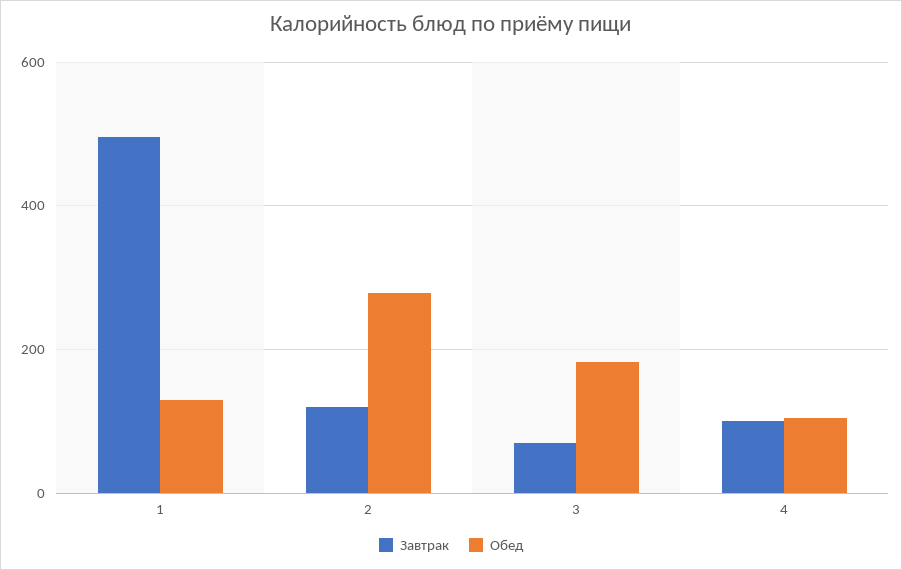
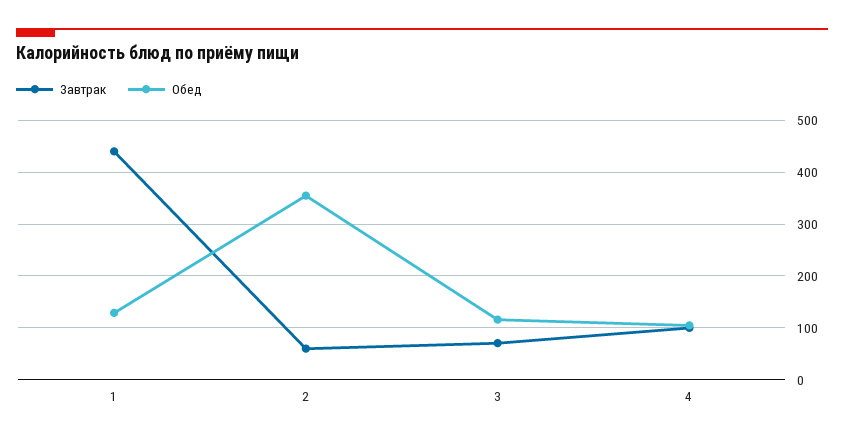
Завтрак, 1: 500 -> 440
Завтрак, 2: 120 -> 60
Обед, 2: 280 -> 360
Обед, 3: 180 -> 120

